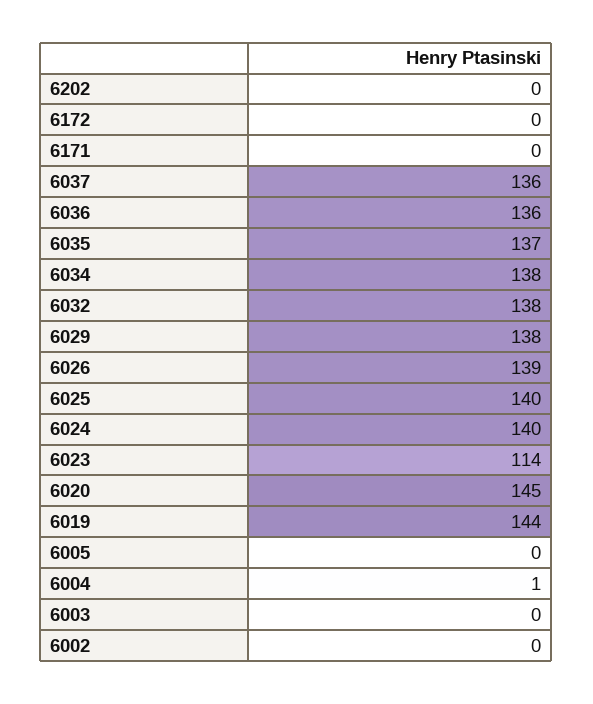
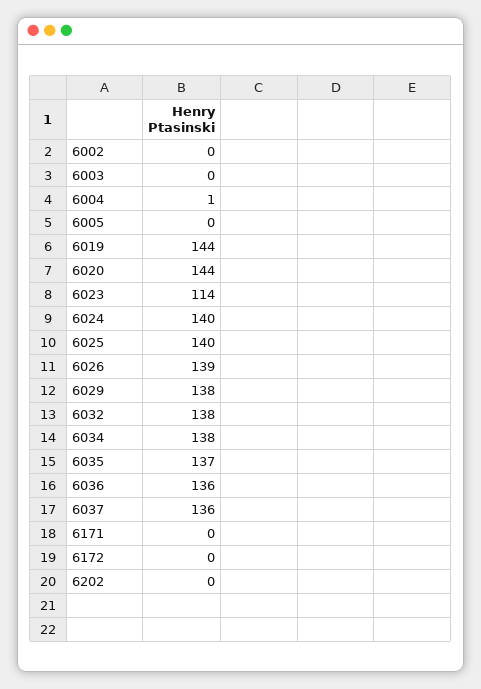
6020: 145 -> 144

